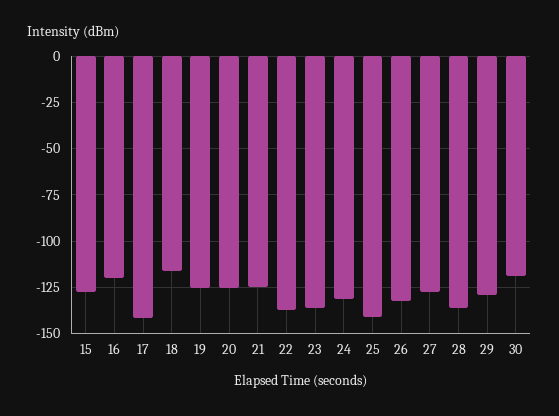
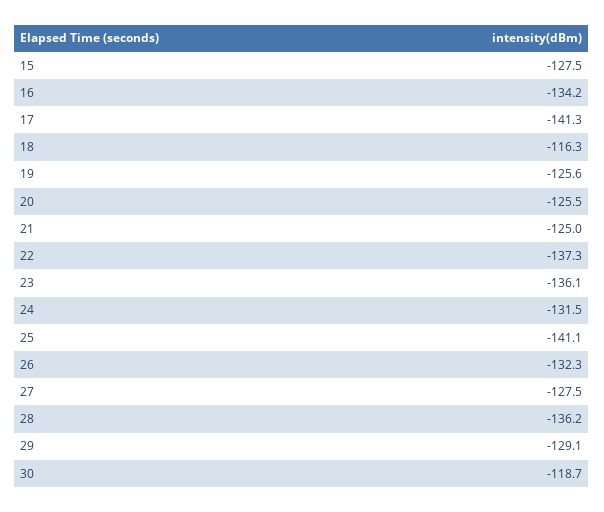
16: -120 -> -134.2

